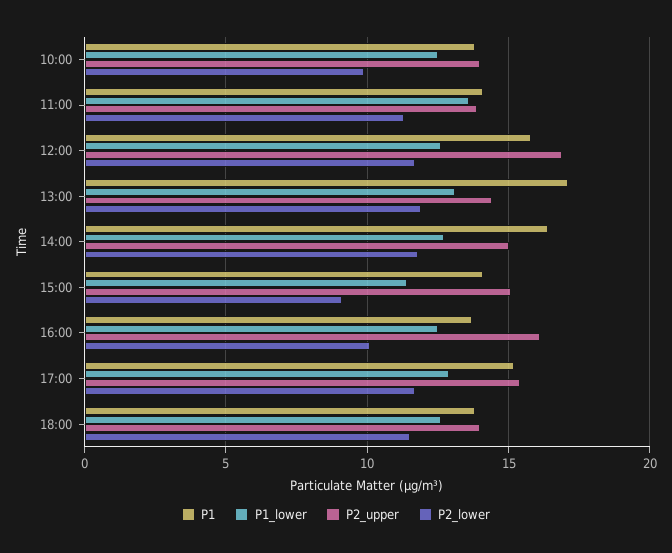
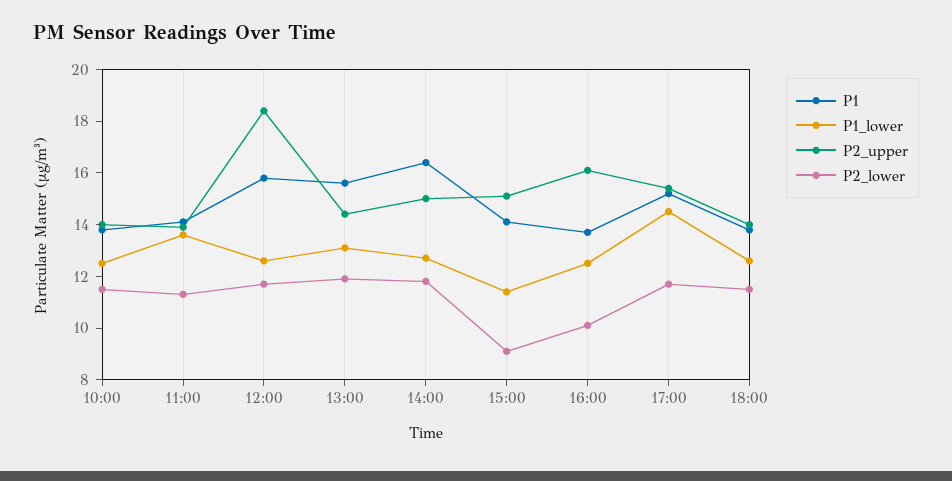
P2_lower, 10:00: 10 -> 11.5
P2_upper, 12:00: 17 -> 18.5
P1, 13:00: 17 -> 15.5
P1_lower, 17:00: 13 -> 14.5

